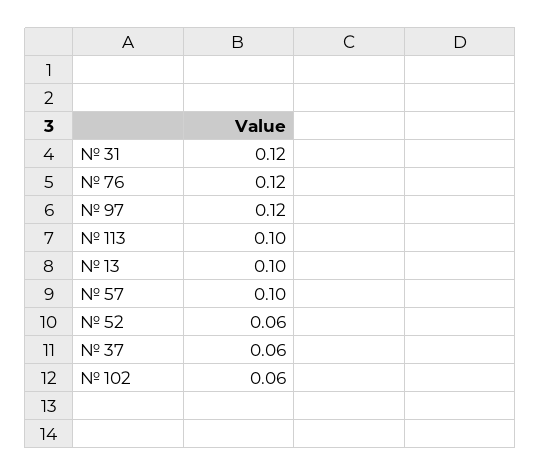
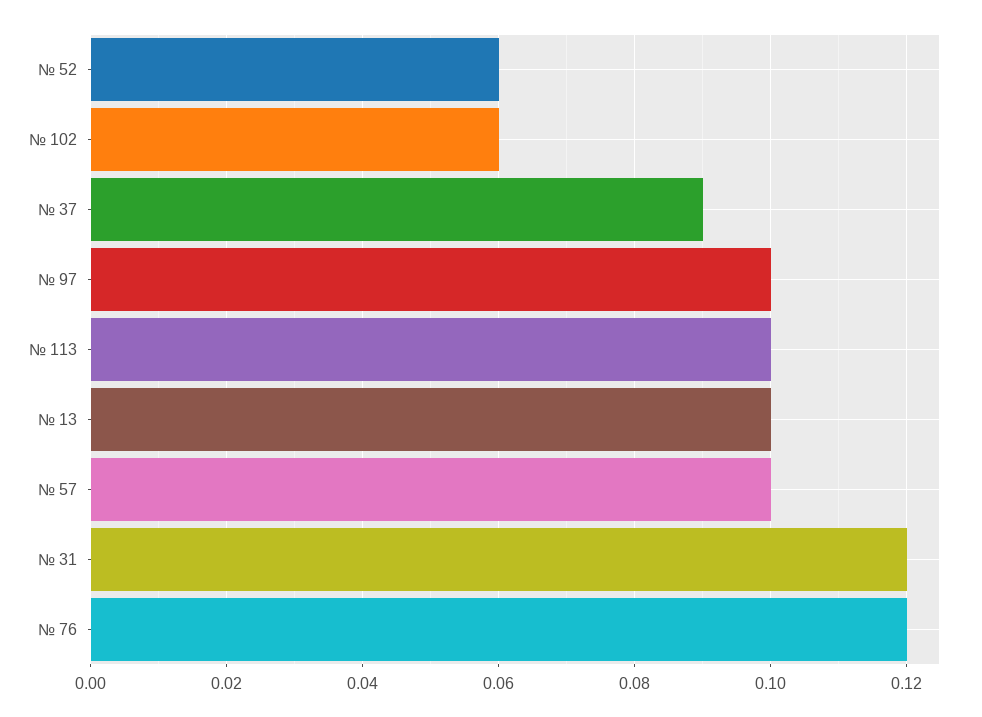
№ 97: 0.12 -> 0.1
№ 37: 0.06 -> 0.09

